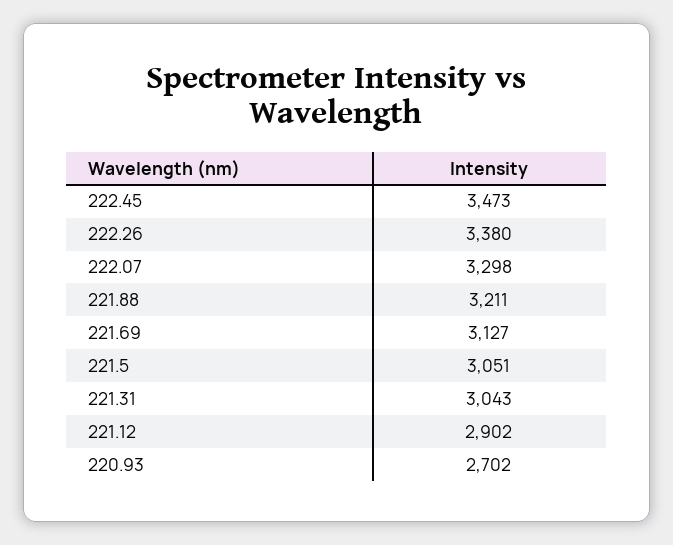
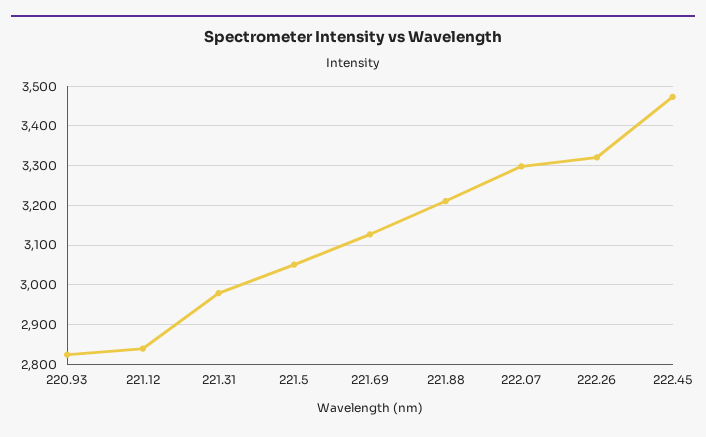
222.26: 3380 -> 3320
221.31: 3043 -> 2980
221.12: 2902 -> 2840
220.93: 2702 -> 2820

